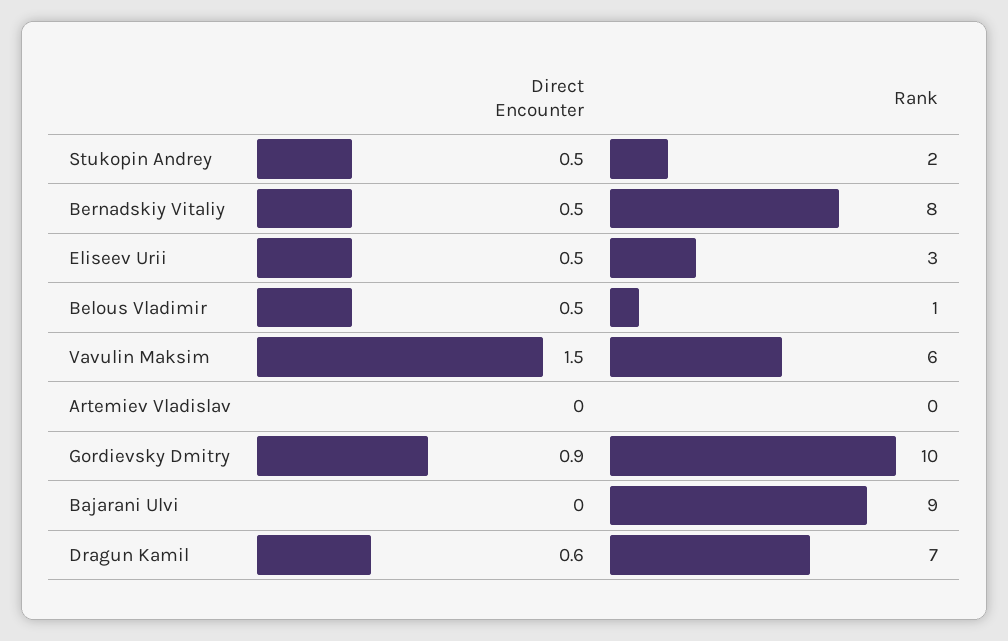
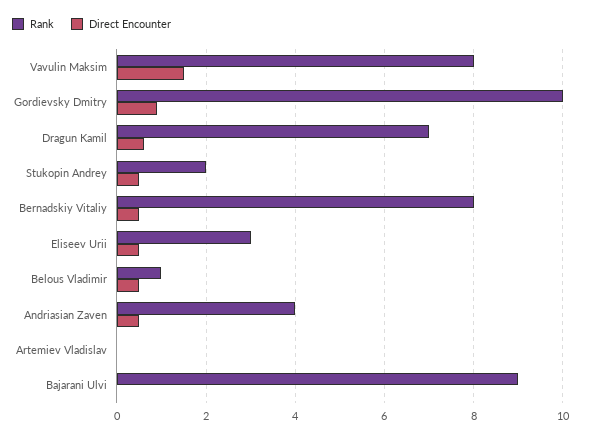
Rank, Vavulin Maksim: 6 -> 8
Rank, Andriasian Zaven: none -> 4
Direct Encounter, Andriasian Zaven: none -> 0.5

